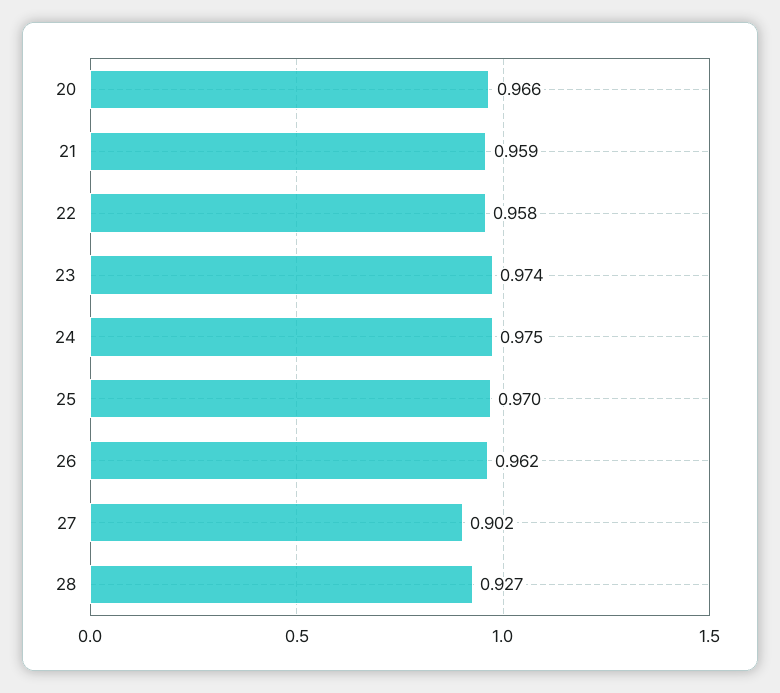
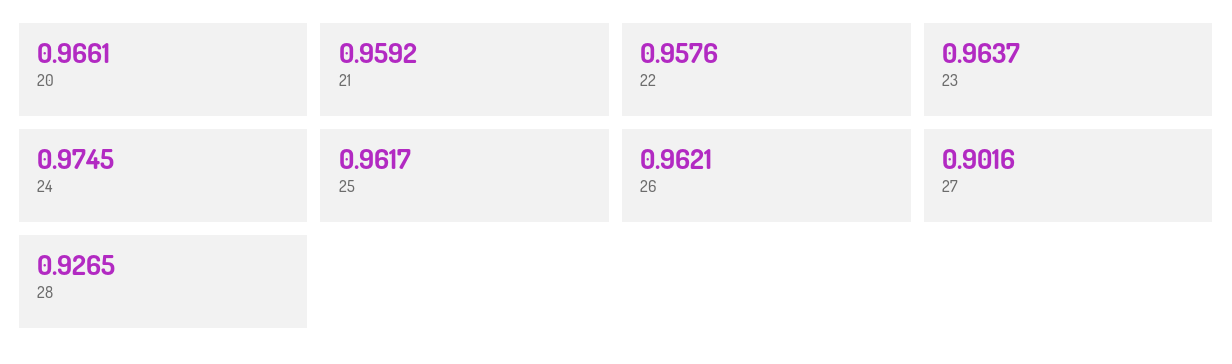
23: 0.974 -> 0.9637
25: 0.97 -> 0.9617

